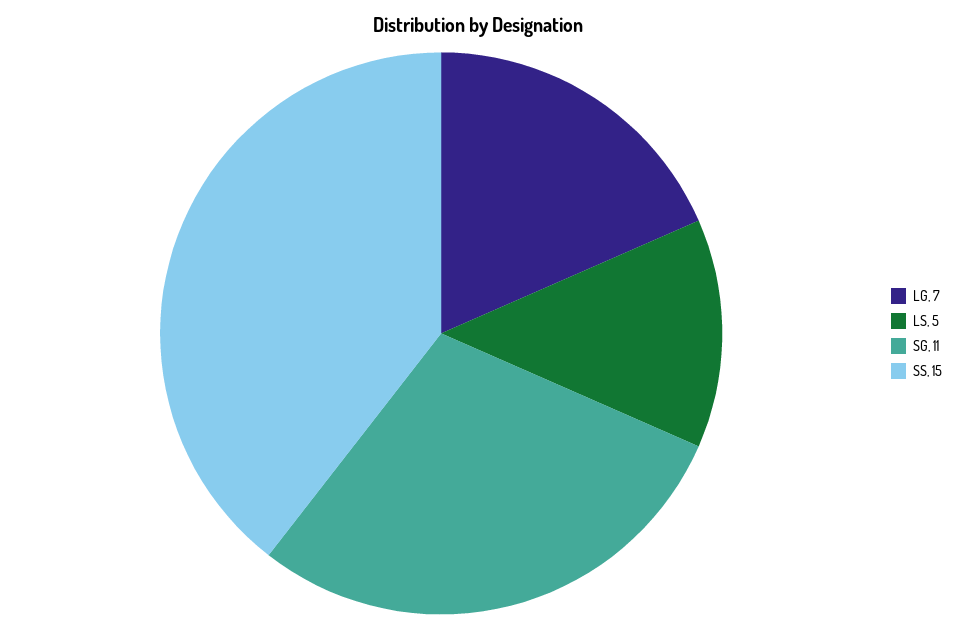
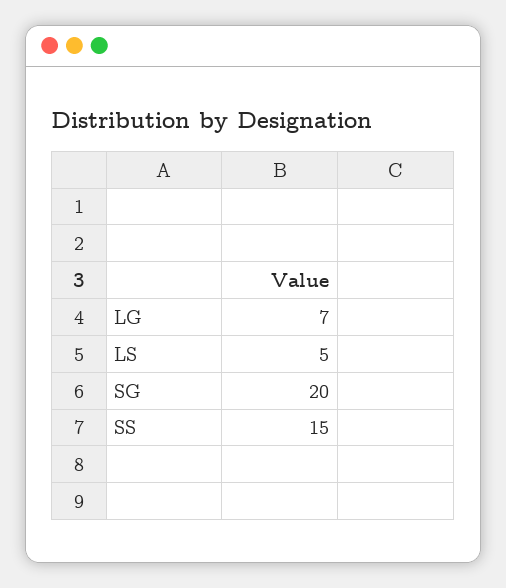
SG: 11 -> 20

